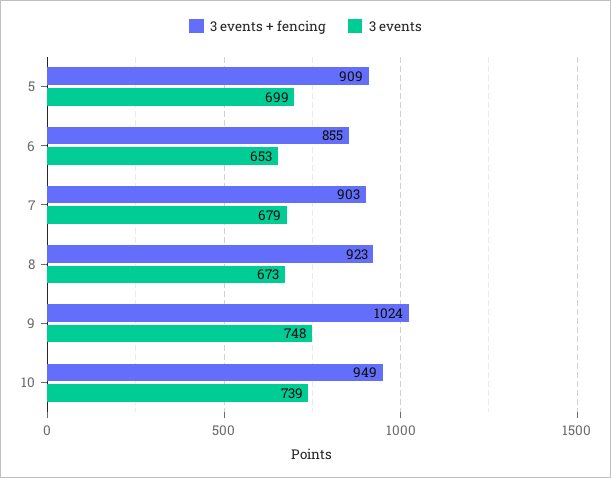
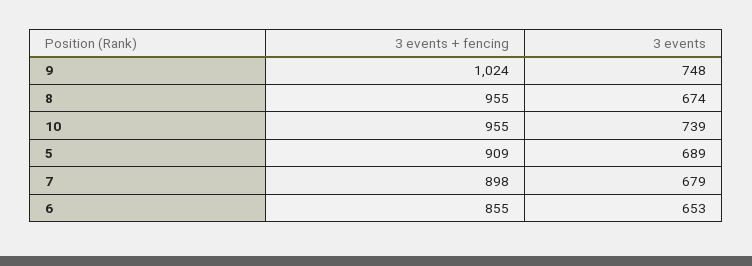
3 events, 5: 699 -> 689
3 events + fencing, 7: 903 -> 898
3 events + fencing, 8: 923 -> 955
3 events, 8: 673 -> 674
3 events + fencing, 10: 949 -> 955

